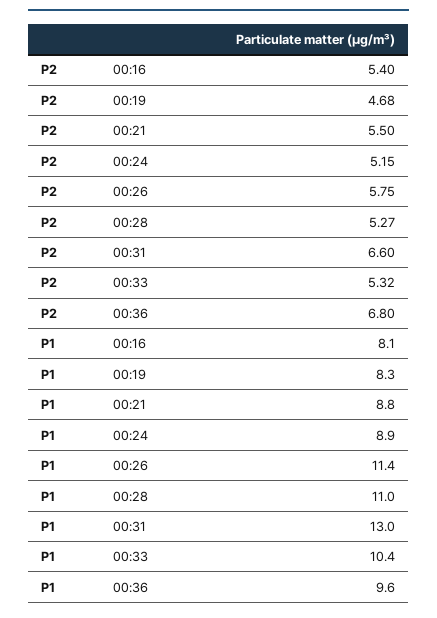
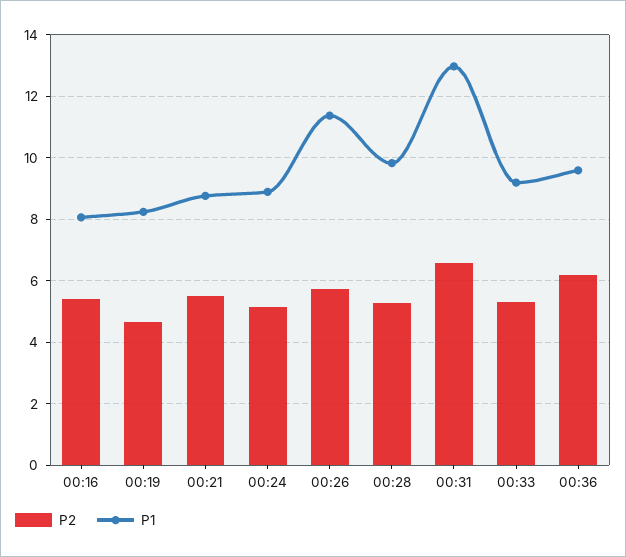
P2, 00:36: 6.8 -> 6.2
P1, 00:28: 11 -> 9.8
P1, 00:33: 10.4 -> 9.2

